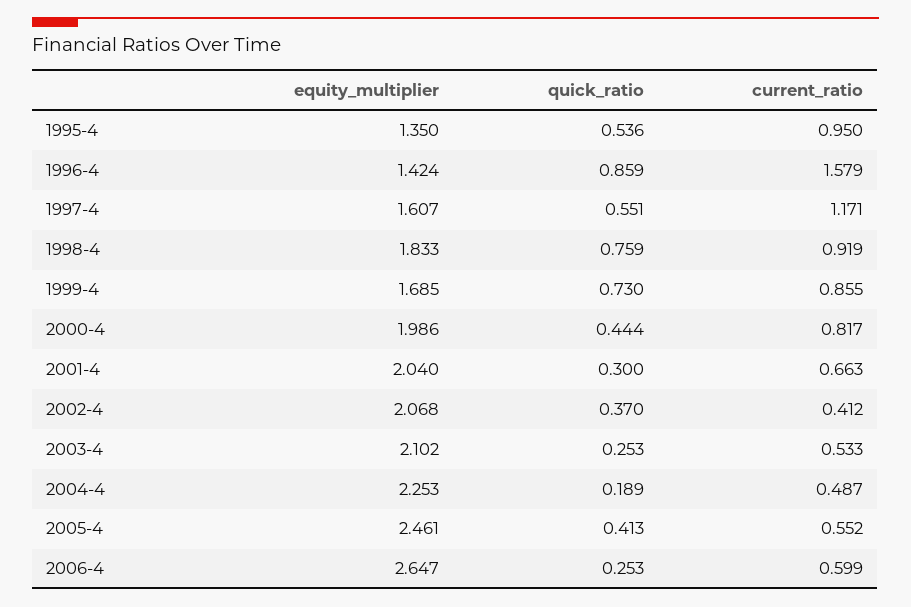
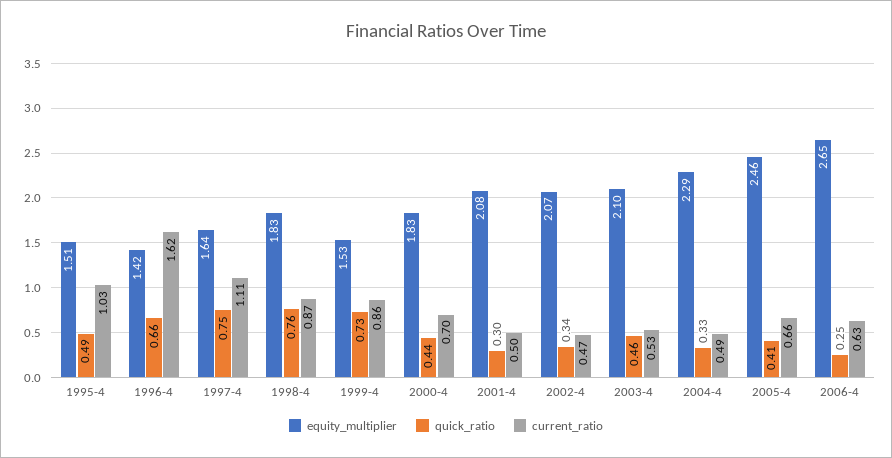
equity_multiplier, 1995-4: 1.35 -> 1.51
quick_ratio, 1995-4: 0.536 -> 0.49
current_ratio, 1995-4: 0.95 -> 1.03
quick_ratio, 1996-4: 0.859 -> 0.66
current_ratio, 1996-4: 1.579 -> 1.62
equity_multiplier, 1997-4: 1.607 -> 1.64
quick_ratio, 1997-4: 0.551 -> 0.75
current_ratio, 1997-4: 1.171 -> 1.11
current_ratio, 1998-4: 0.919 -> 0.87
equity_multiplier, 1999-4: 1.685 -> 1.53
equity_multiplier, 2000-4: 1.986 -> 1.83
current_ratio, 2000-4: 0.817 -> 0.7
equity_multiplier, 2001-4: 2.04 -> 2.08
current_ratio, 2001-4: 0.663 -> 0.5
quick_ratio, 2002-4: 0.37 -> 0.34
current_ratio, 2002-4: 0.412 -> 0.47
quick_ratio, 2003-4: 0.253 -> 0.46
equity_multiplier, 2004-4: 2.253 -> 2.29
quick_ratio, 2004-4: 0.189 -> 0.33
current_ratio, 2005-4: 0.552 -> 0.66
current_ratio, 2006-4: 0.599 -> 0.63

